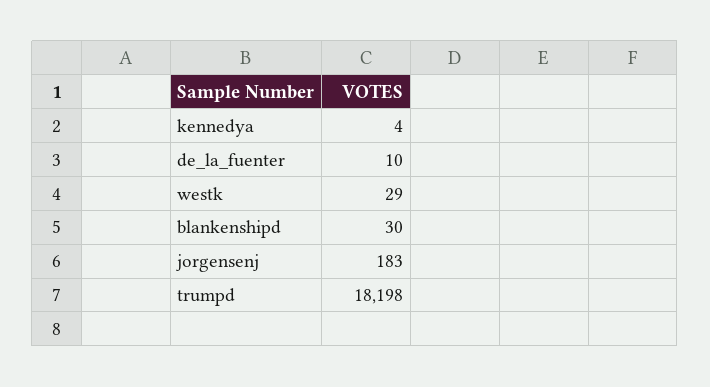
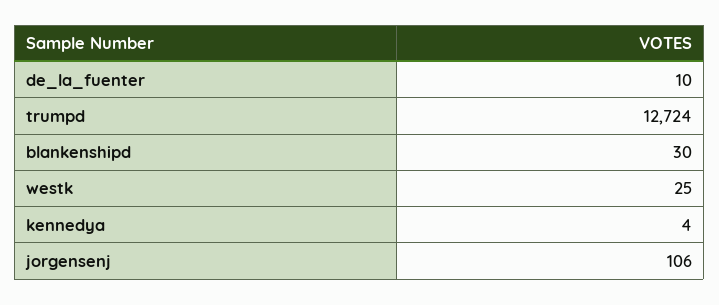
westk: 29 -> 25
jorgensenj: 183 -> 106
trumpd: 18198 -> 12724

